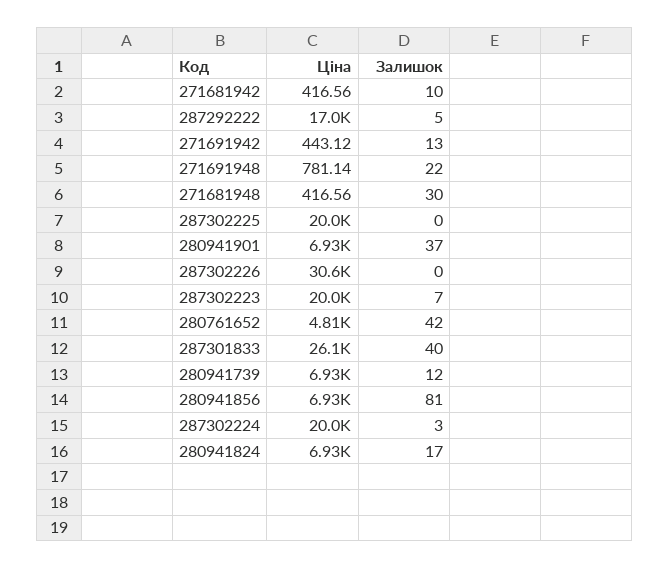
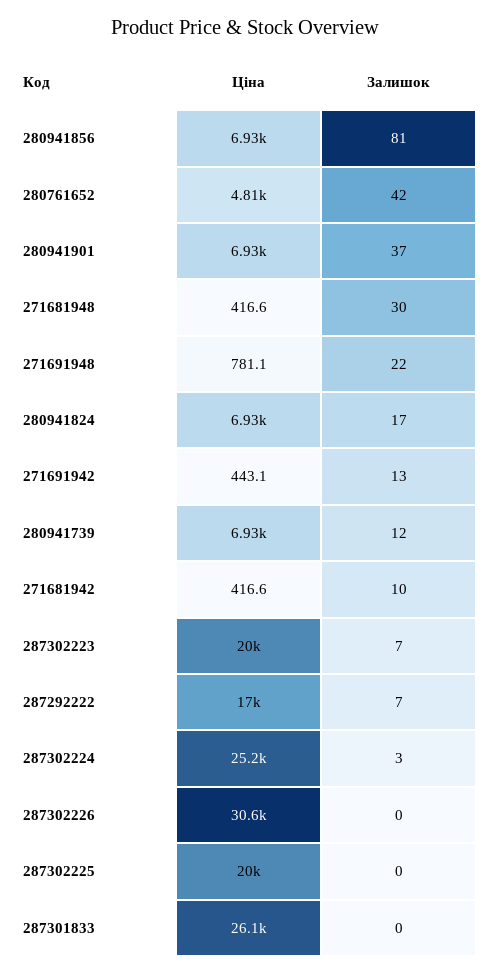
Залишок, 287292222: 5 -> 7
Залишок, 287301833: 40 -> 0
Ціна, 287302224: 20000 -> 25200

